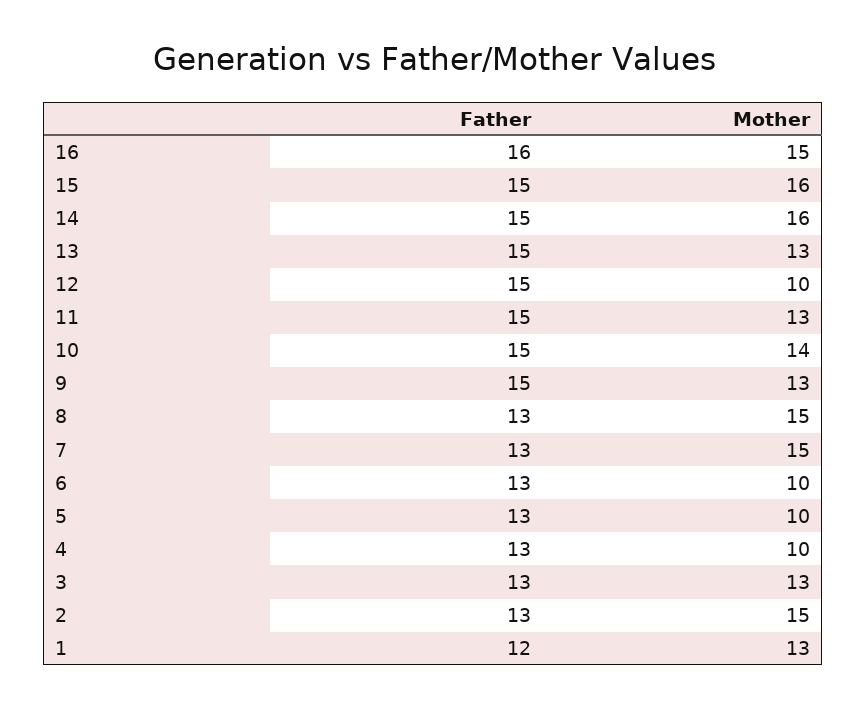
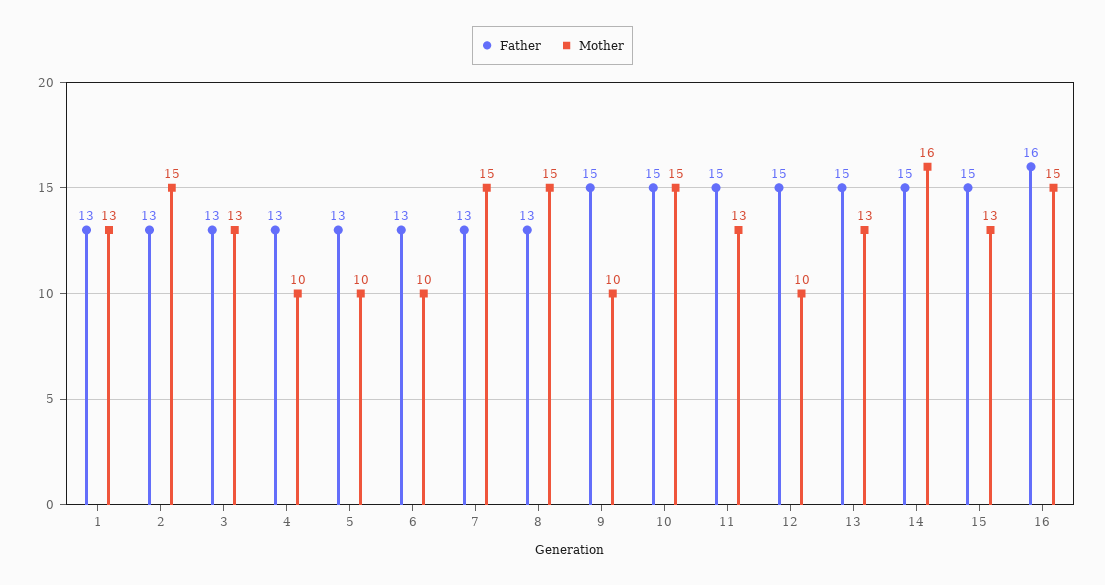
Mother, 15: 16 -> 13
Mother, 10: 14 -> 15
Mother, 9: 13 -> 10
Father, 1: 12 -> 13

